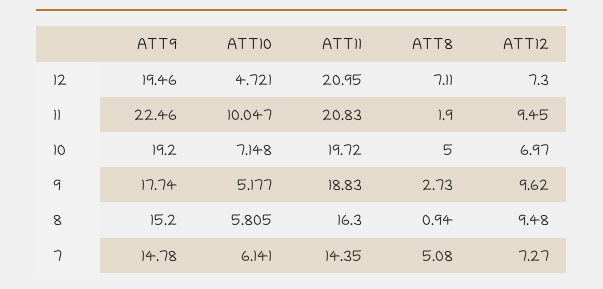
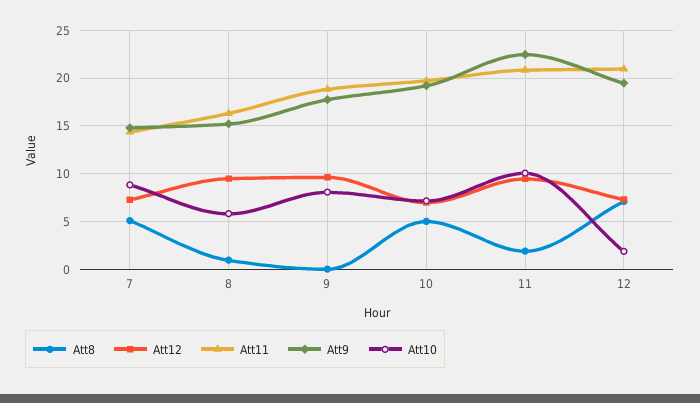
ATT10, 12: 4.721 -> 2
ATT10, 9: 5.177 -> 8
ATT8, 9: 2.73 -> 0
ATT10, 7: 6.141 -> 9

